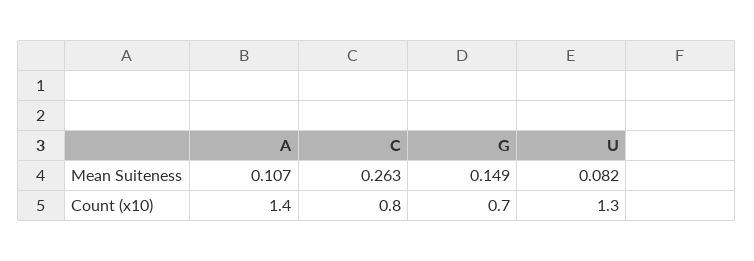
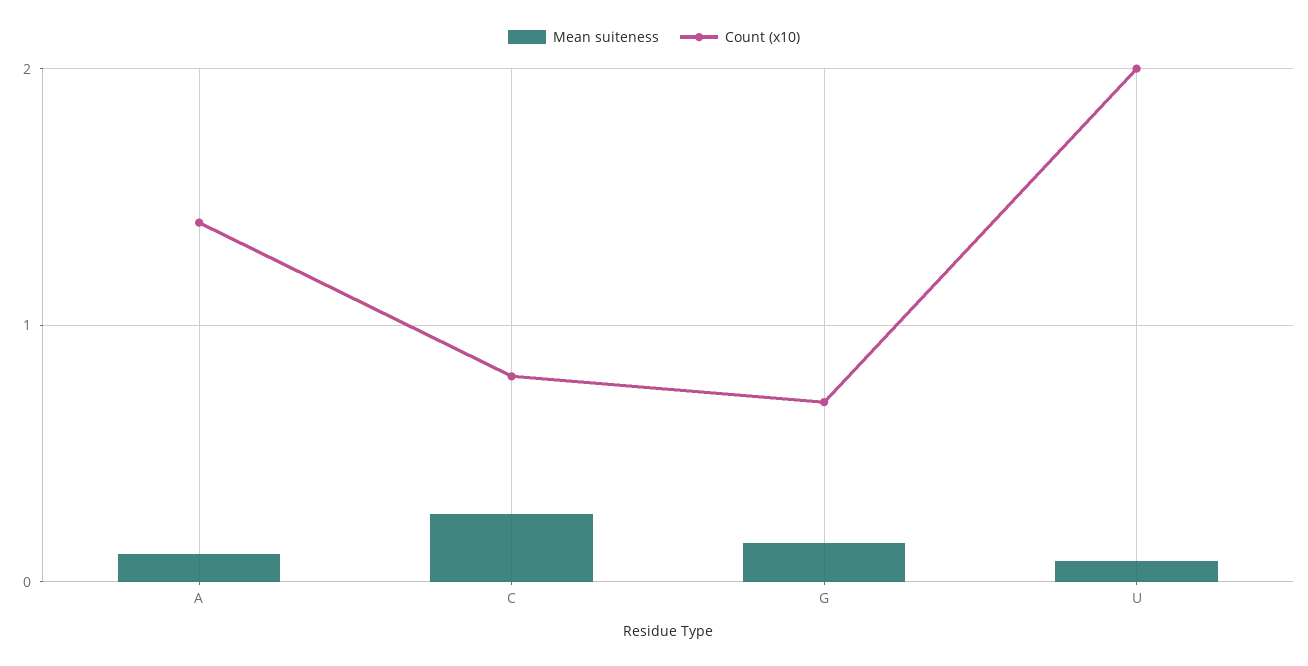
Count (x10), U: 1.3 -> 2

